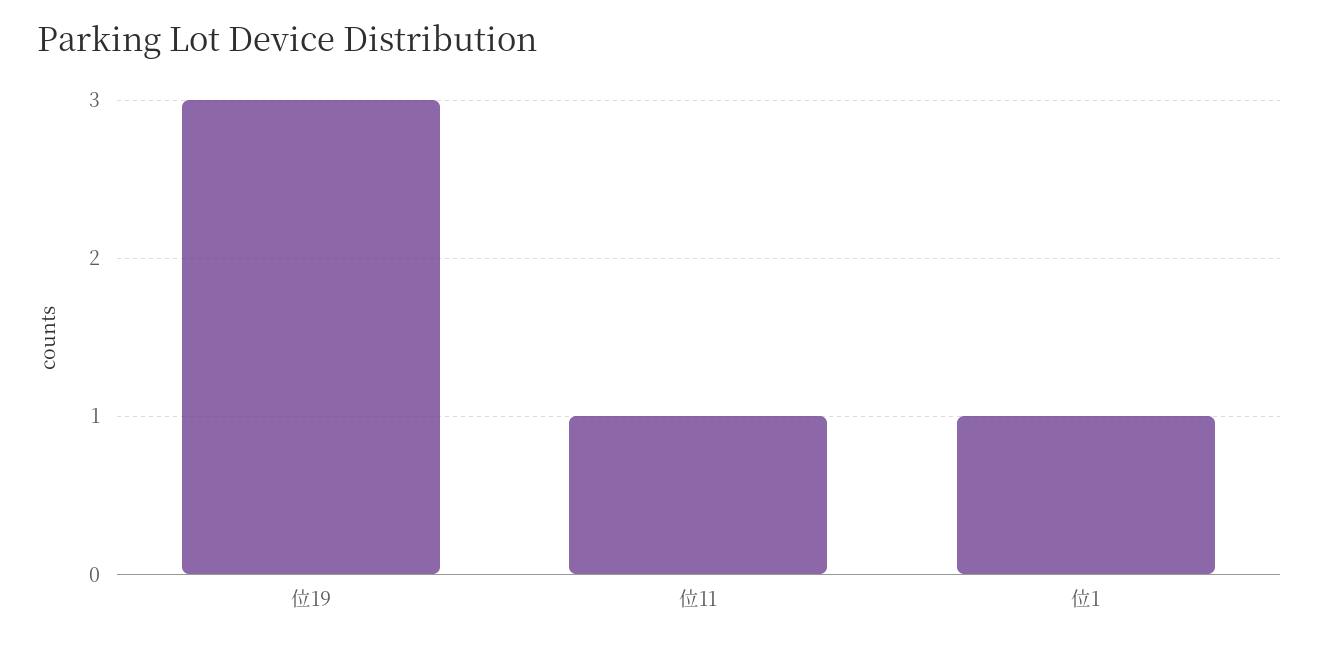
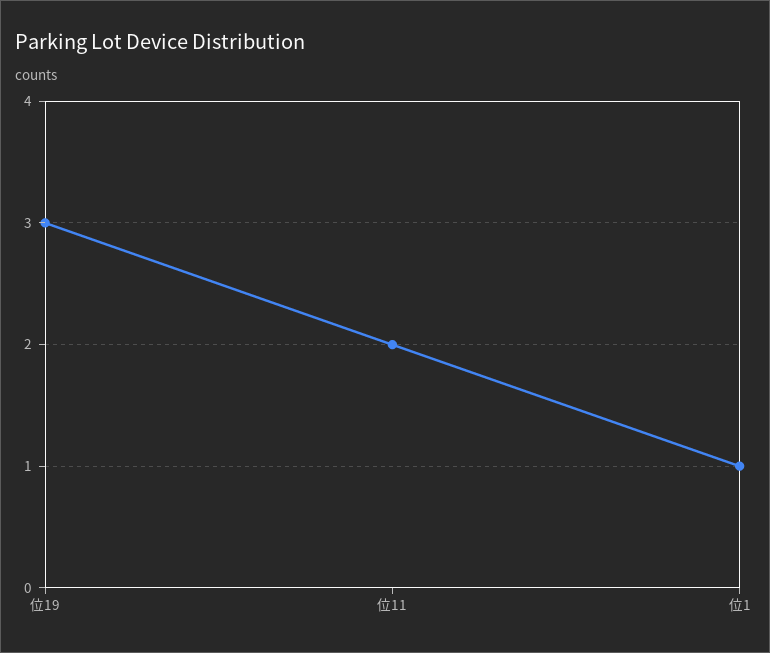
位11: 1 -> 2

